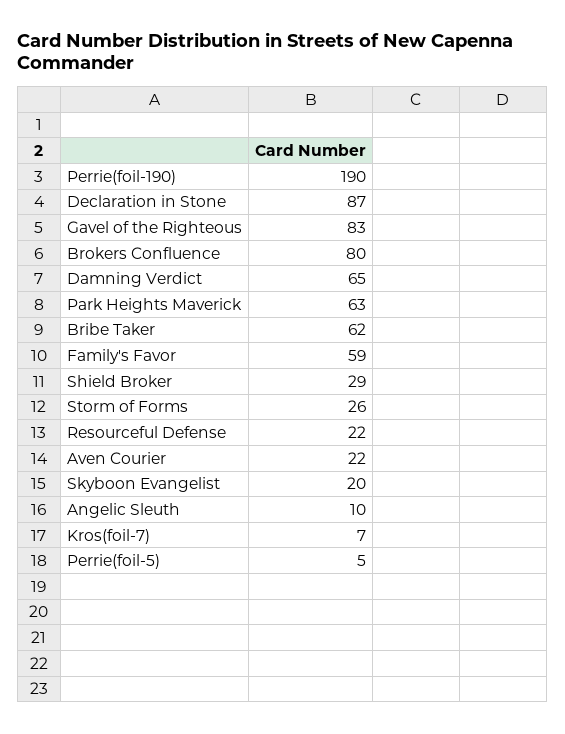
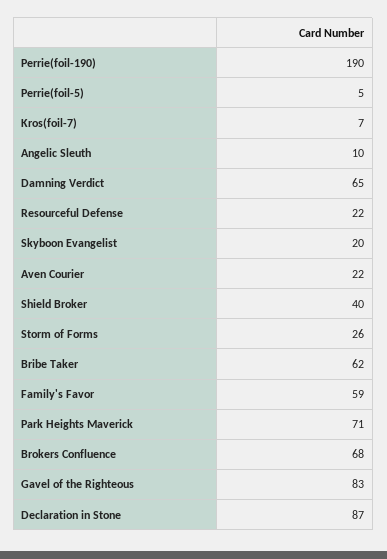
Brokers Confluence: 80 -> 68
Park Heights Maverick: 63 -> 71
Shield Broker: 29 -> 40

